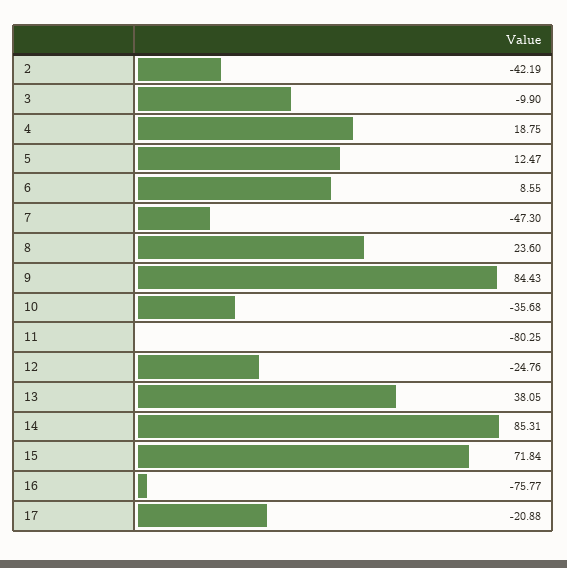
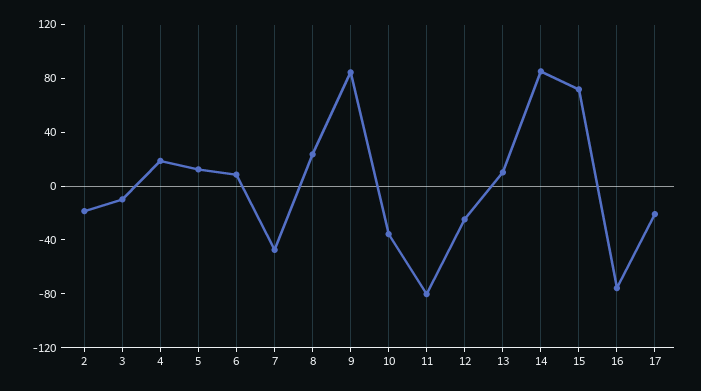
2: -42.19 -> -20
13: 38.05 -> 10

